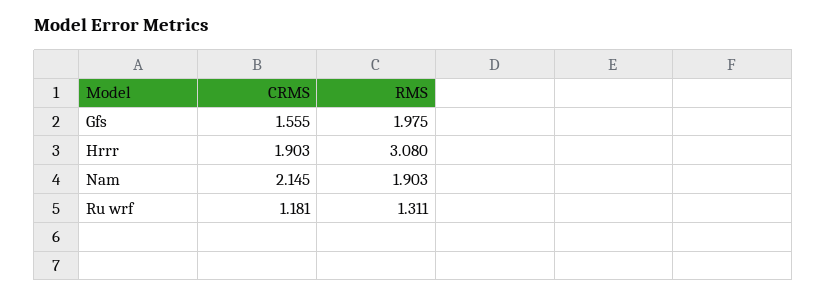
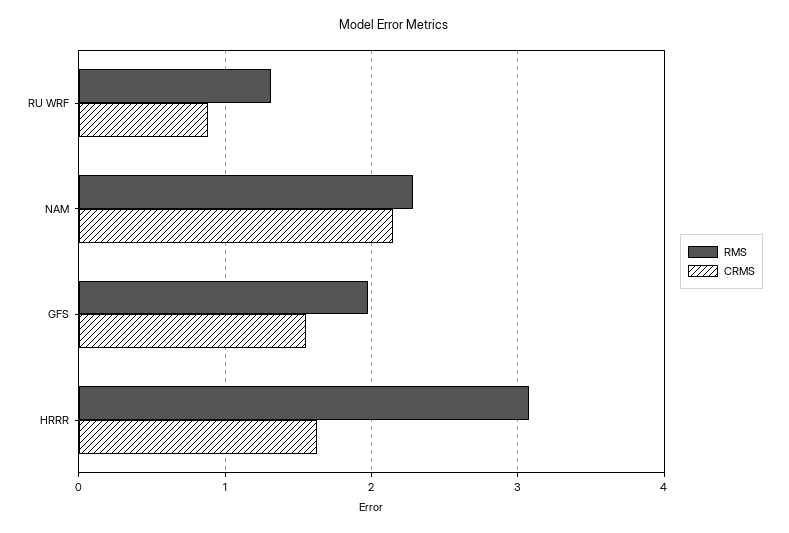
CRMS, Hrrr: 1.903 -> 1.6
RMS, Nam: 1.903 -> 2.3
CRMS, Ru wrf: 1.181 -> 0.9

